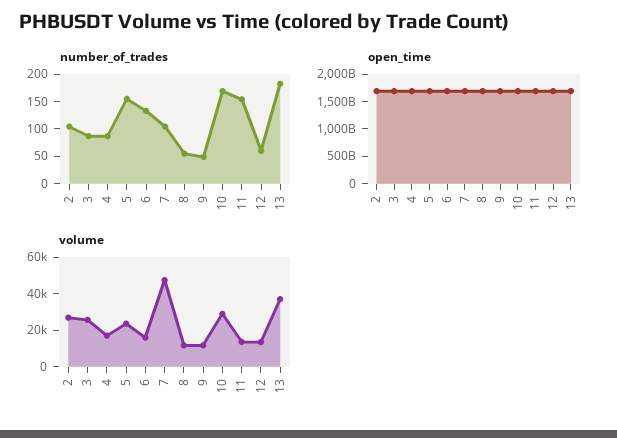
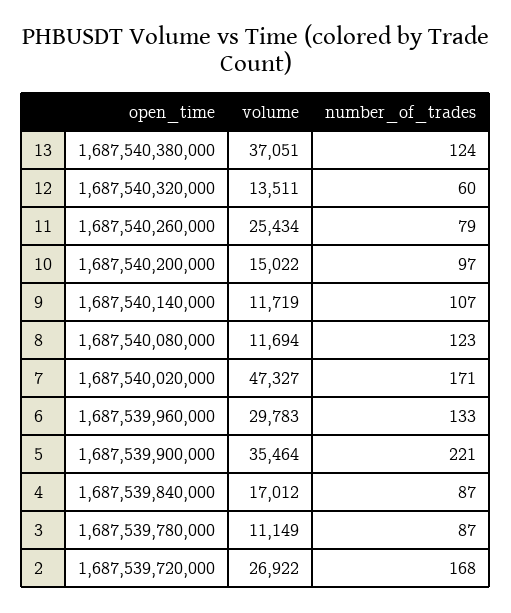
number_of_trades, 2: 100 -> 168
number_of_trades, 5: 150 -> 221
number_of_trades, 7: 100 -> 171
number_of_trades, 8: 50 -> 123
number_of_trades, 9: 50 -> 107
number_of_trades, 10: 175 -> 97
number_of_trades, 11: 150 -> 79
number_of_trades, 13: 175 -> 124
volume, 3: 25000 -> 11149
volume, 5: 25000 -> 35464
volume, 6: 15000 -> 29783
volume, 10: 30000 -> 15022
volume, 11: 15000 -> 25434

